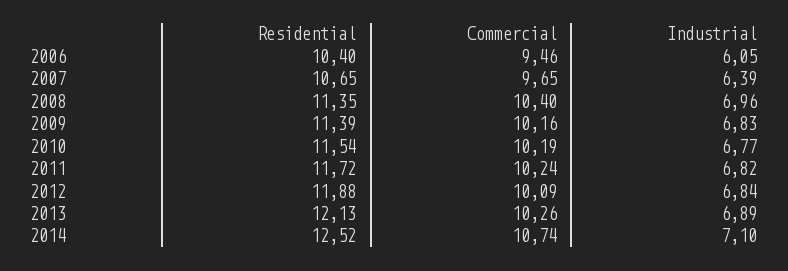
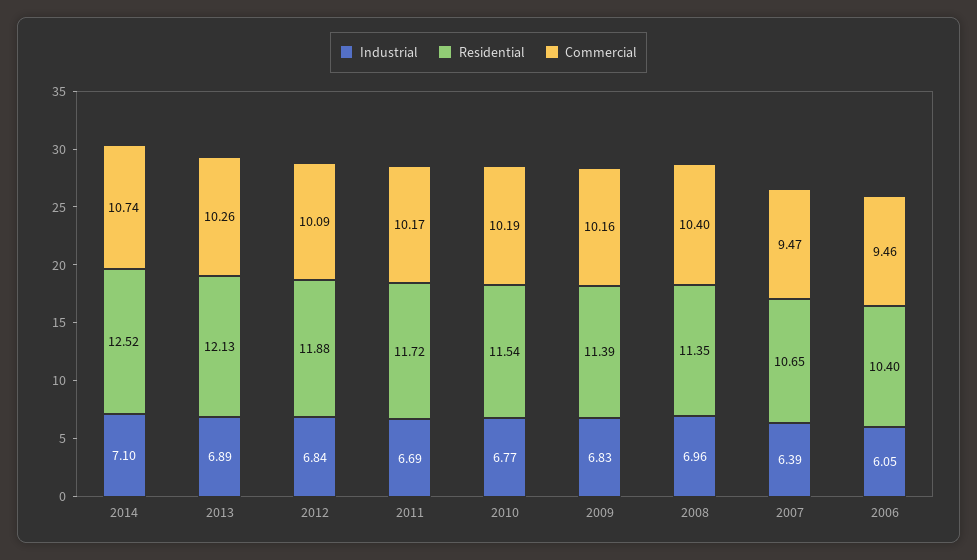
Commercial, 2007: 9.65 -> 9.47
Commercial, 2011: 10.24 -> 10.17
Industrial, 2011: 6.82 -> 6.69

